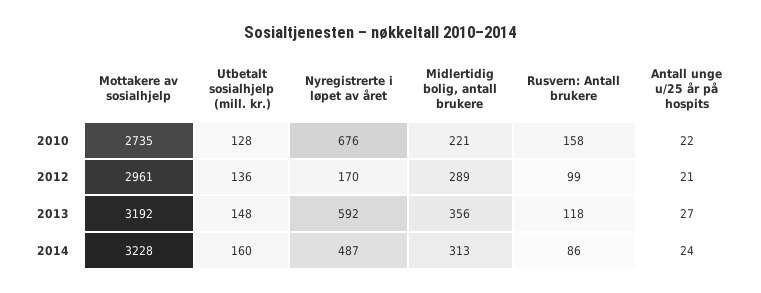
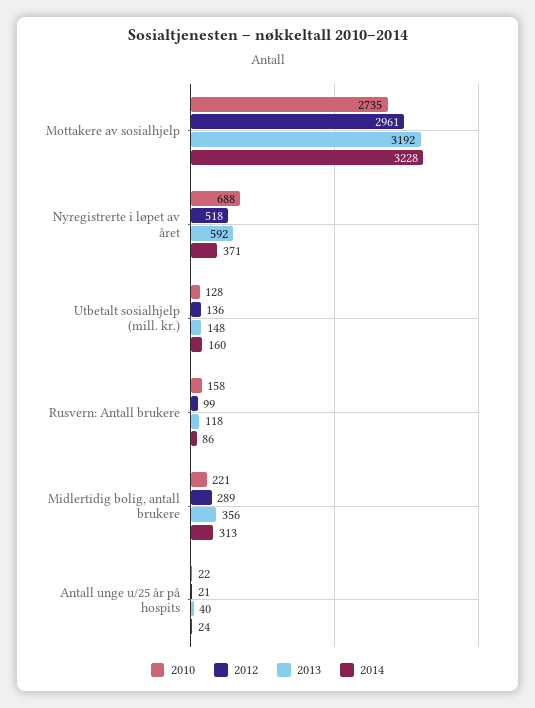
2010, Nyregistrerte i løpet av året: 676 -> 688
2012, Nyregistrerte i løpet av året: 170 -> 518
2013, Antall unge u/25 år på hospits: 27 -> 40
2014, Nyregistrerte i løpet av året: 487 -> 371

